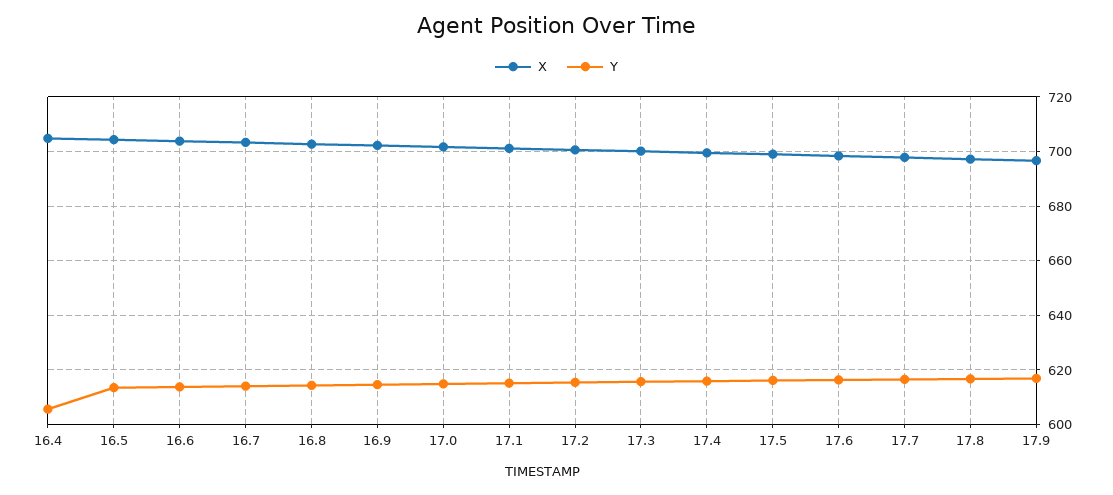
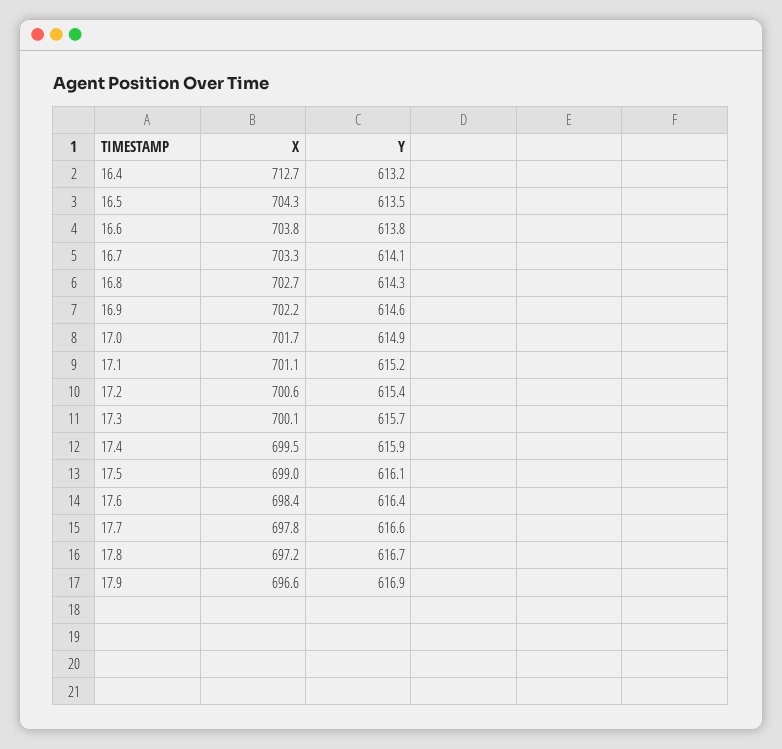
X, 16.4: 705 -> 712.7
Y, 16.4: 605 -> 613.2

